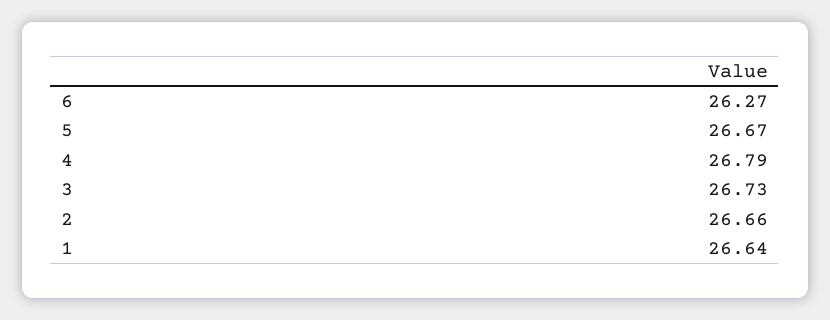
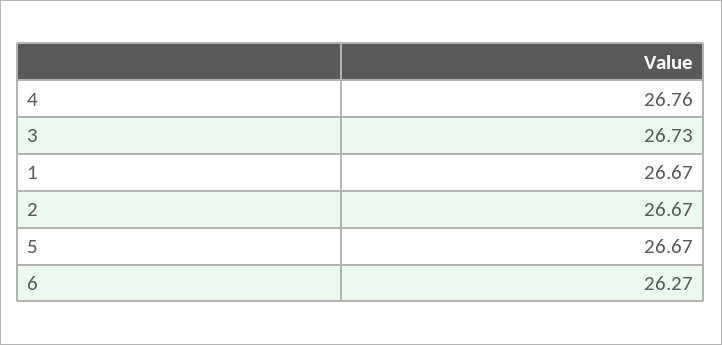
4: 26.79 -> 26.76
2: 26.66 -> 26.67
1: 26.64 -> 26.67

